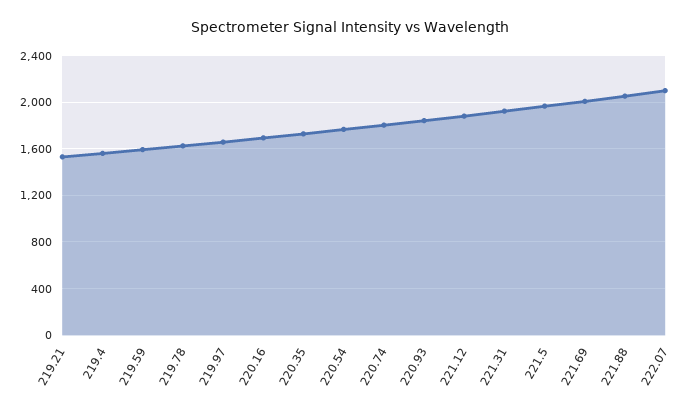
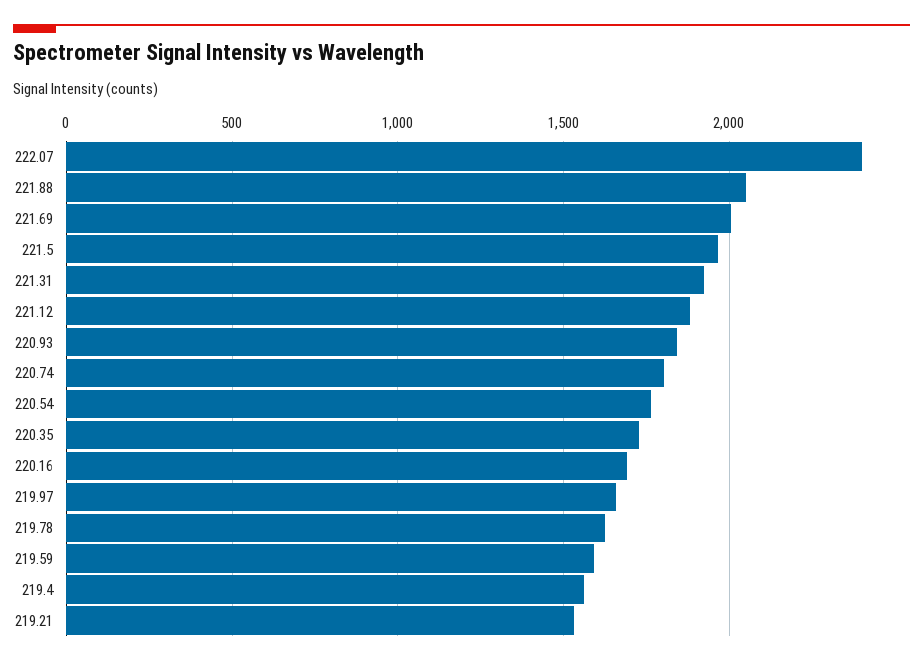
222.07: 2100 -> 2400

